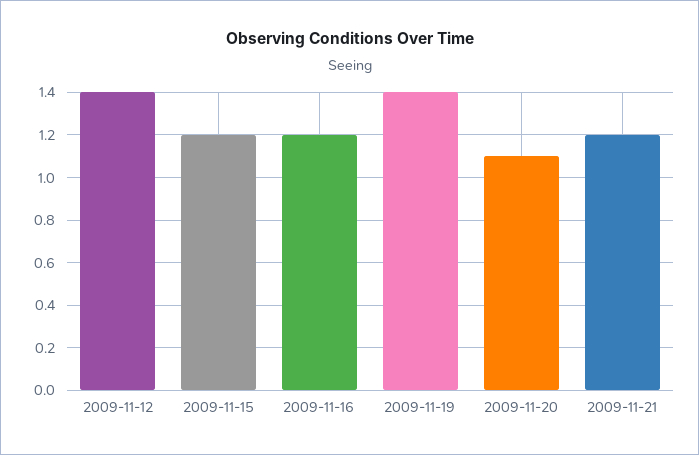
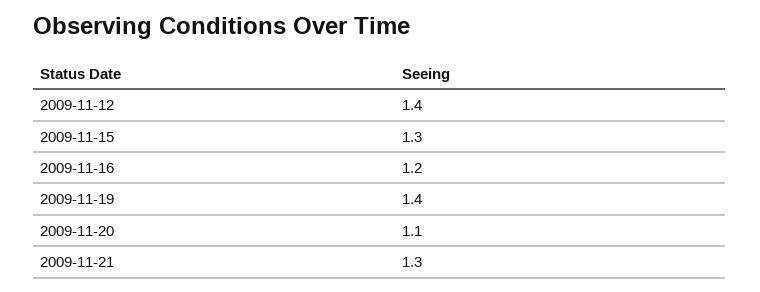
2009-11-15: 1.2 -> 1.3
2009-11-21: 1.2 -> 1.3

